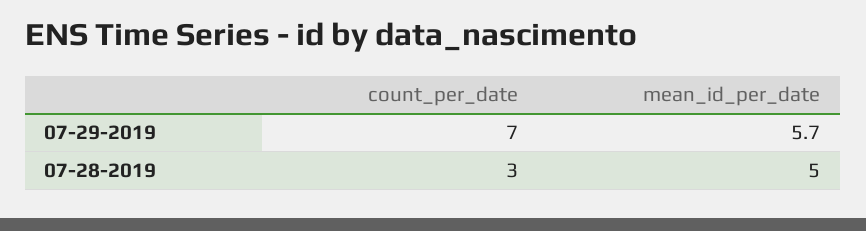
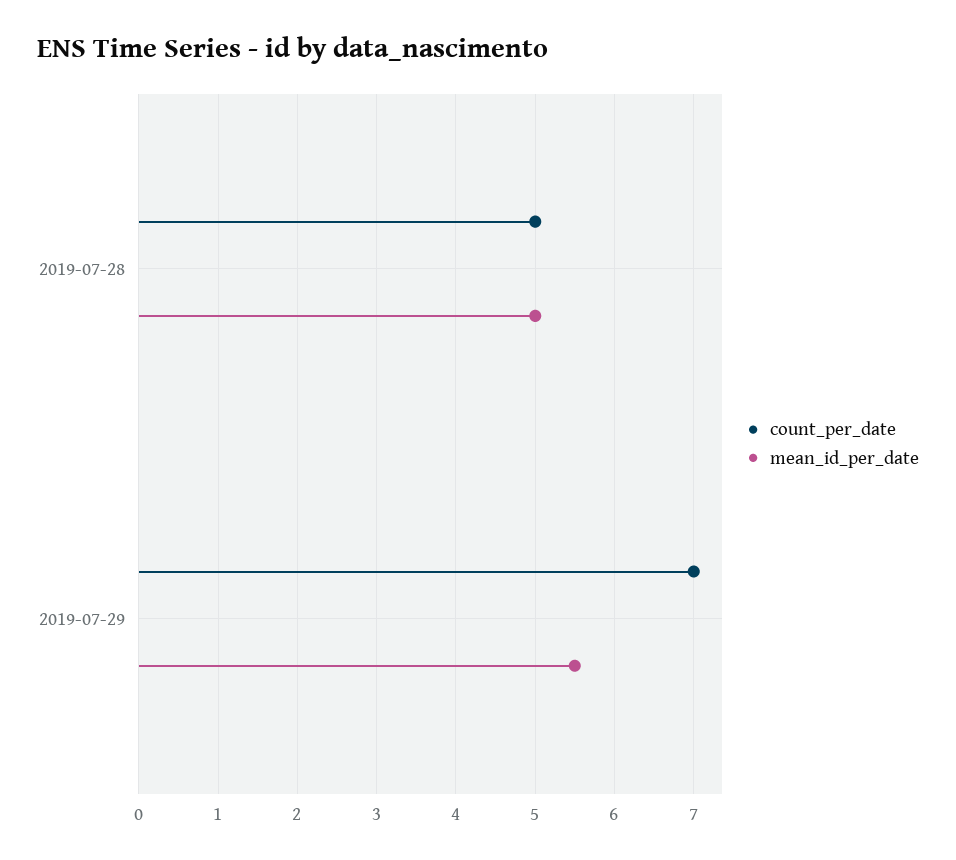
mean_id_per_date, 07-29-2019: 5.7 -> 5.5
count_per_date, 07-28-2019: 3 -> 5

